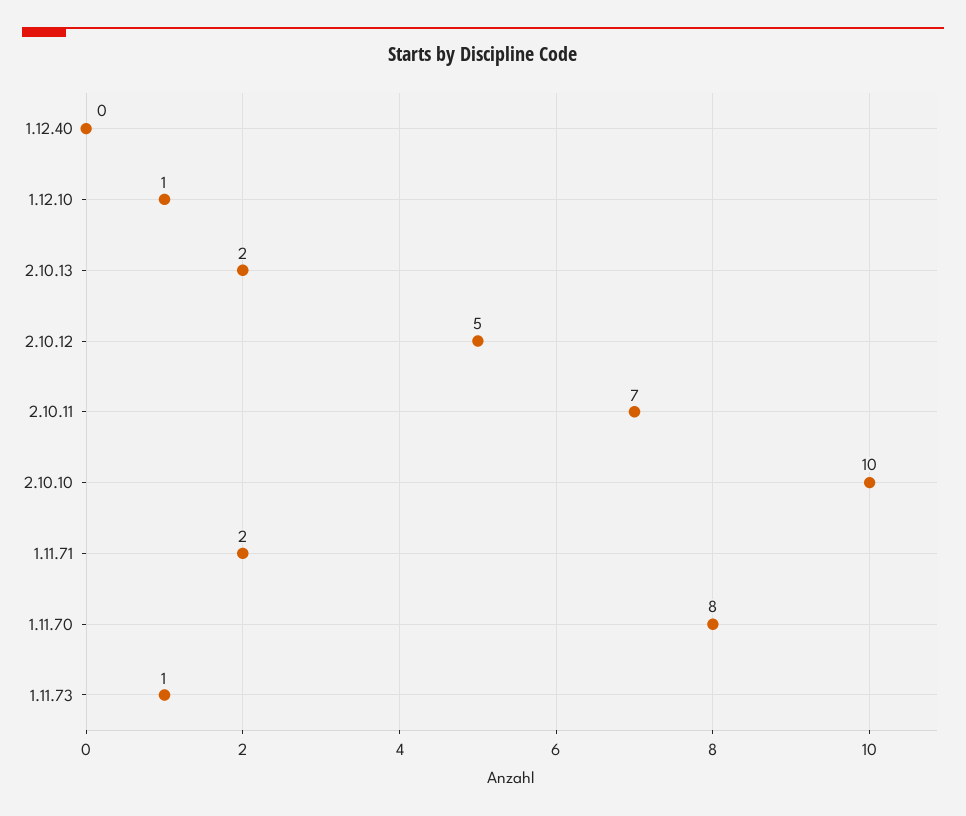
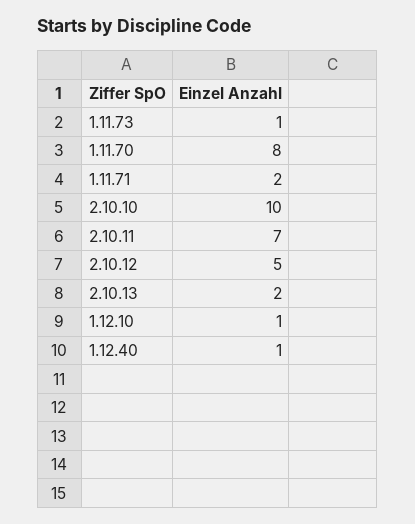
1.12.40: 0 -> 1

